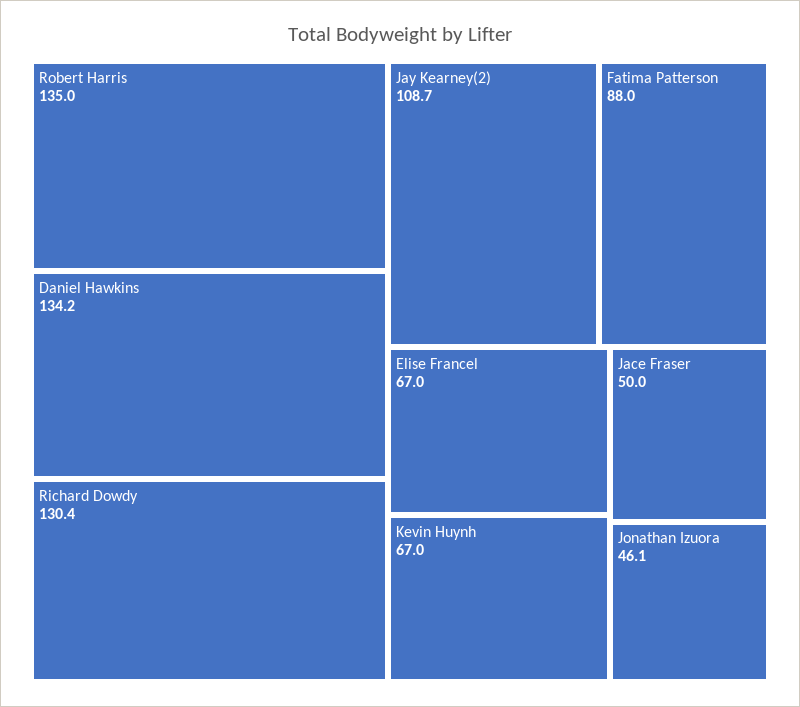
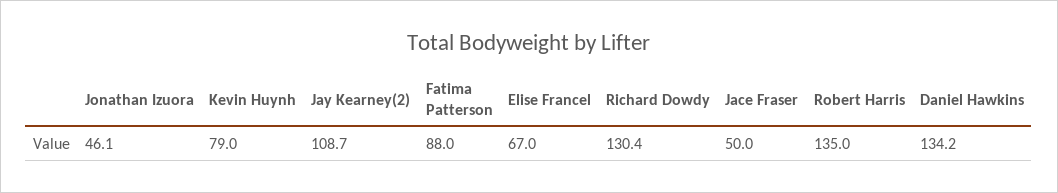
Kevin Huynh: 67 -> 79

